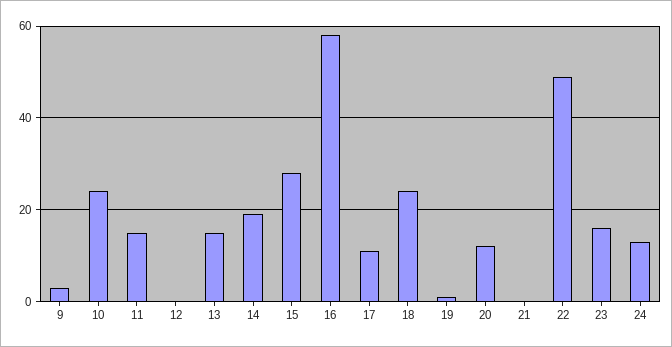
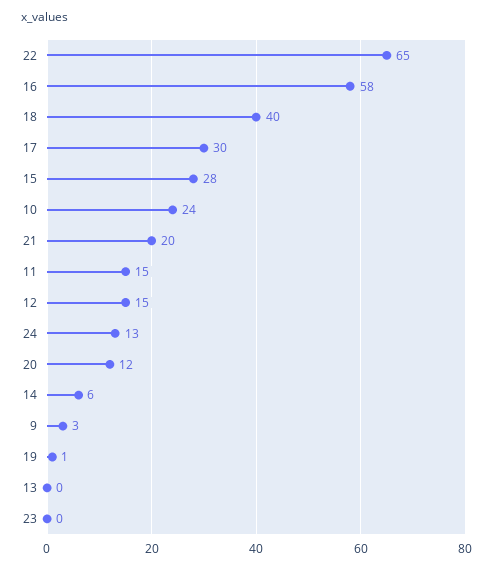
12: 0 -> 15
13: 15 -> 0
14: 20 -> 6
17: 10 -> 30
18: 25 -> 40
21: 0 -> 20
22: 50 -> 65
23: 15 -> 0

